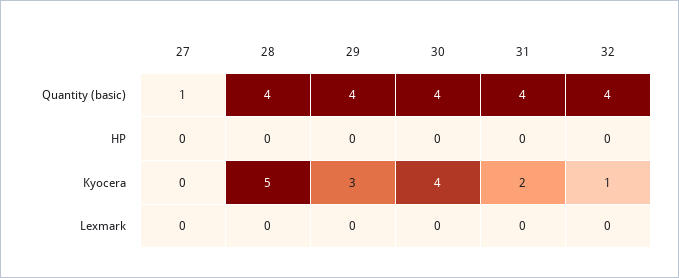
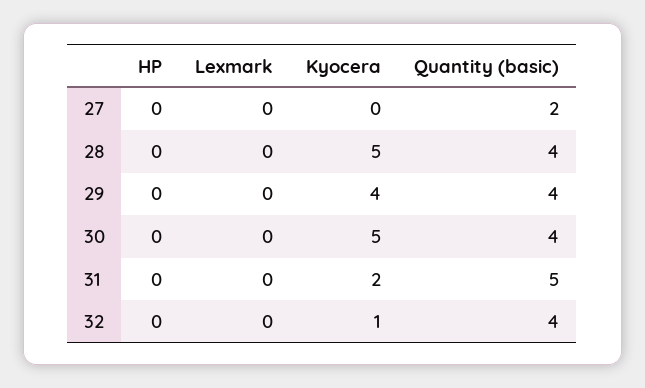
27, Quantity (basic): 1 -> 2
31, Quantity (basic): 4 -> 5
29, Kyocera: 3 -> 4
30, Kyocera: 4 -> 5

